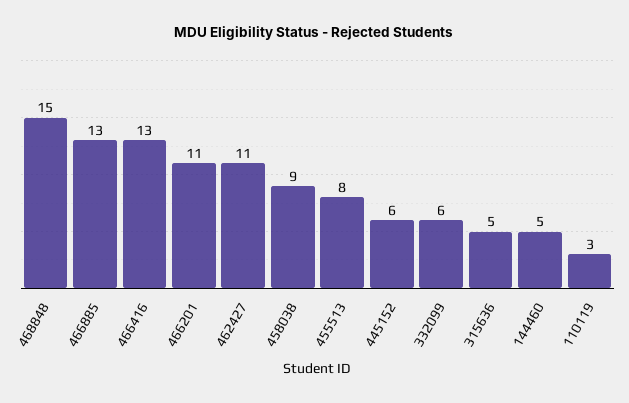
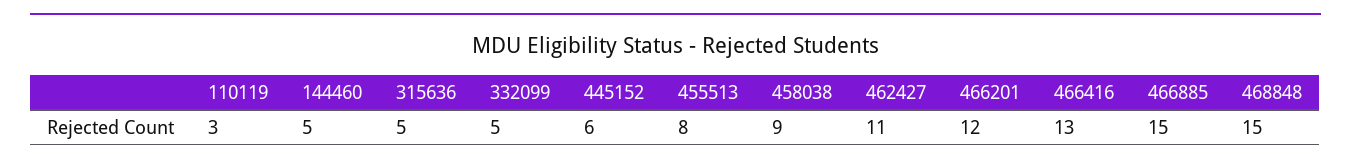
466885: 13 -> 15
466201: 11 -> 12
332099: 6 -> 5

